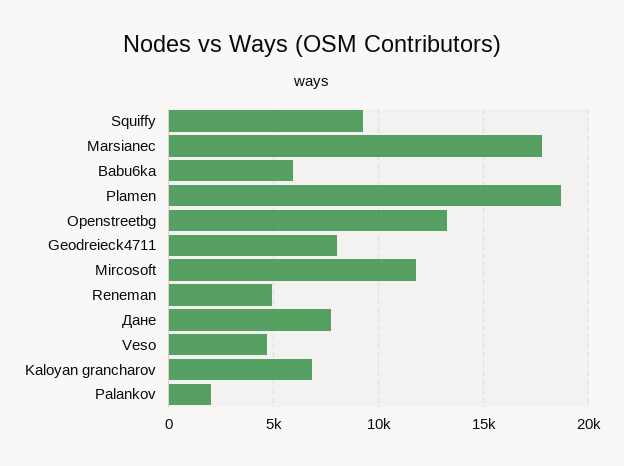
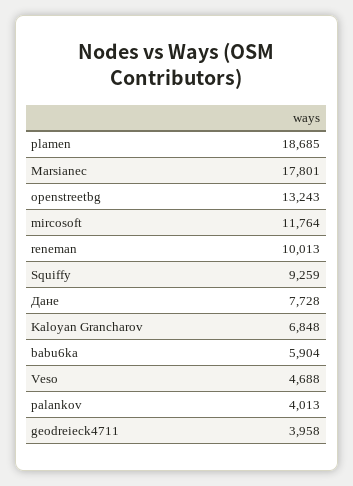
Geodreieck4711: 8000 -> 3958
Reneman: 5000 -> 10013
Palankov: 2000 -> 4013

